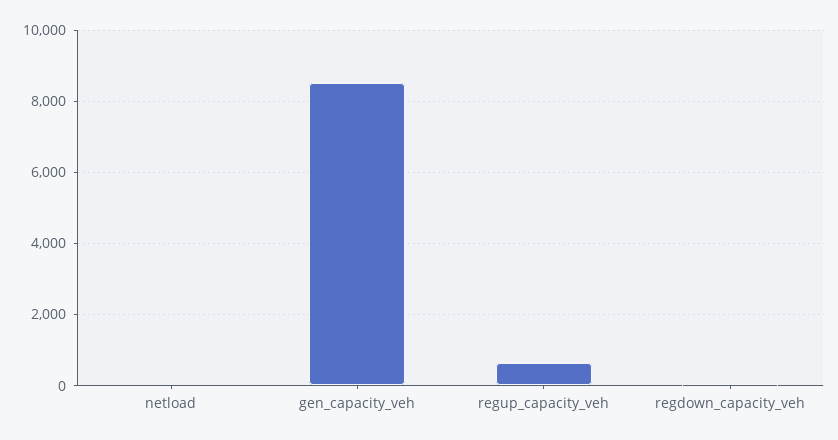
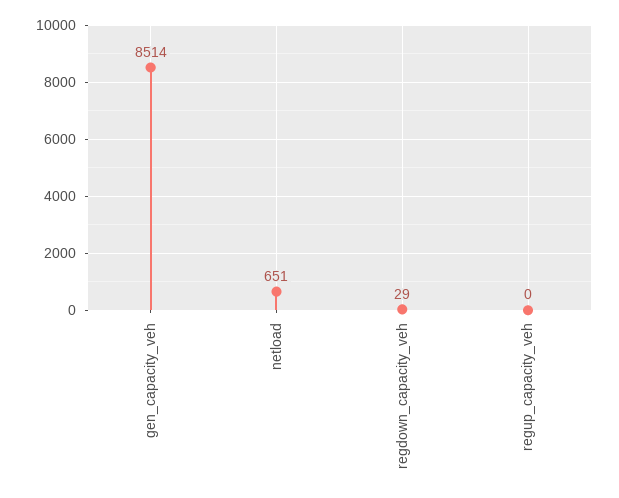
netload: 0 -> 651
regup_capacity_veh: 600 -> 0

